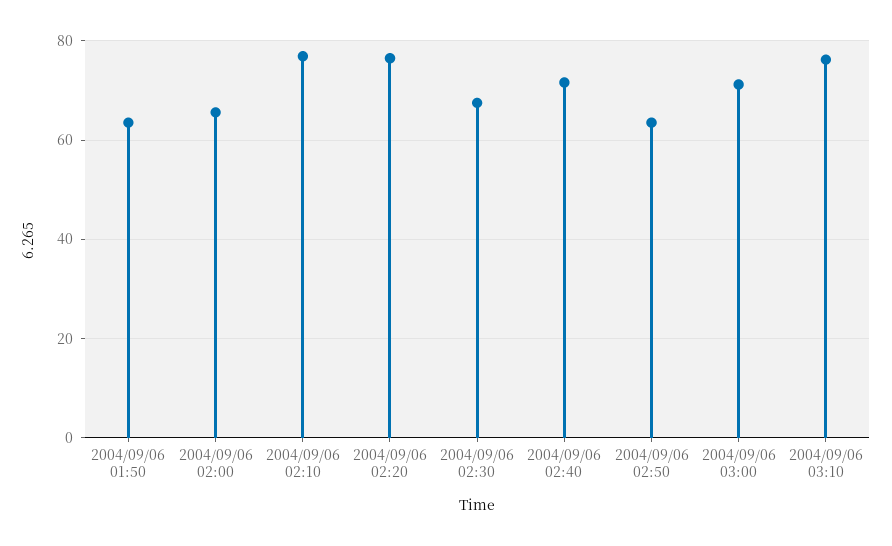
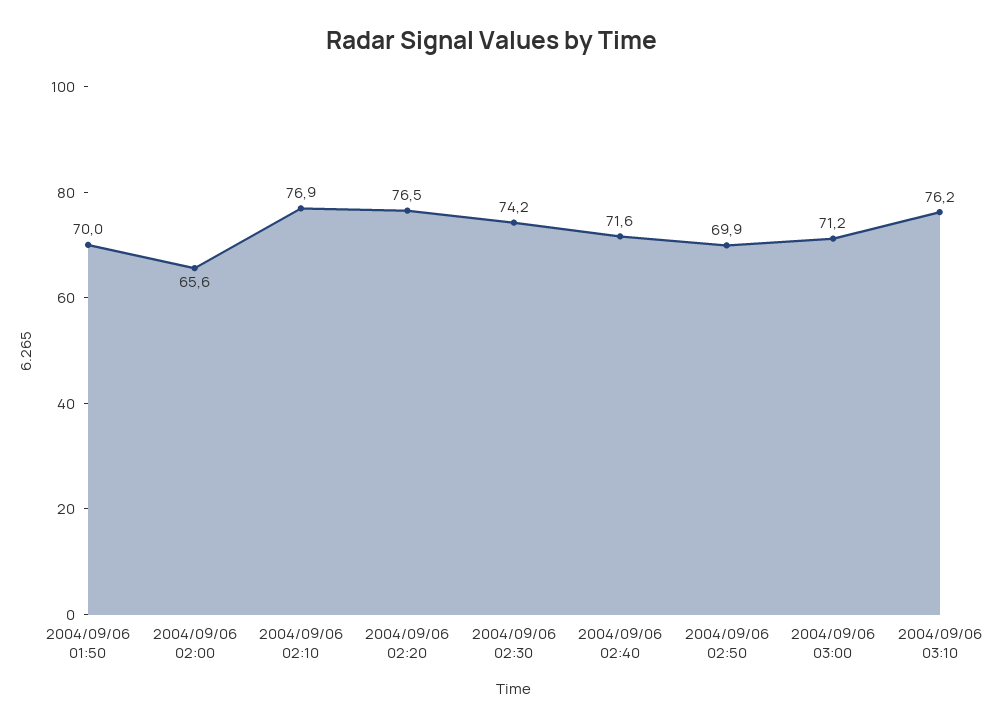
2004/09/06 01:50: 64 -> 70
2004/09/06 02:30: 68 -> 74.2
2004/09/06 02:50: 64 -> 69.9

